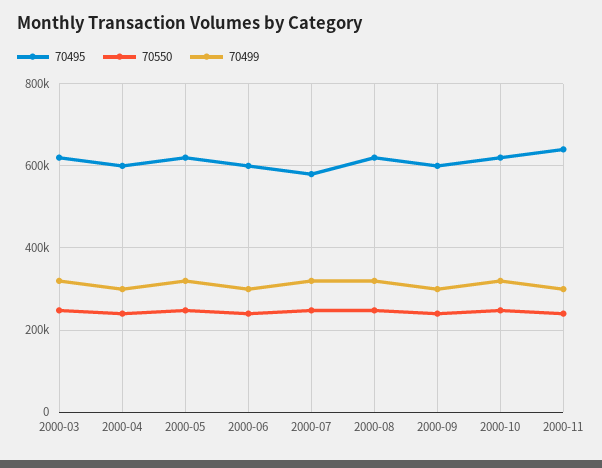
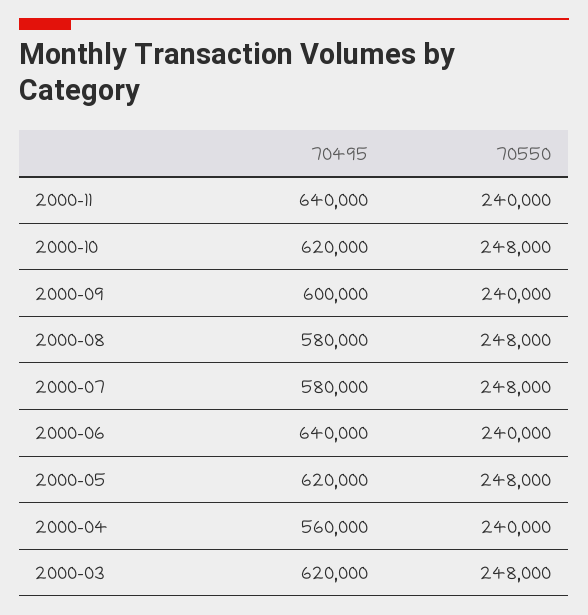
70499, 2000-03: 320000 -> none
70495, 2000-04: 600000 -> 560000
70499, 2000-04: 300000 -> none
70499, 2000-05: 320000 -> none
70495, 2000-06: 600000 -> 640000
70499, 2000-06: 300000 -> none
70499, 2000-07: 320000 -> none
70495, 2000-08: 620000 -> 580000
70499, 2000-08: 320000 -> none
70499, 2000-09: 300000 -> none
70499, 2000-10: 320000 -> none
70499, 2000-11: 300000 -> none

